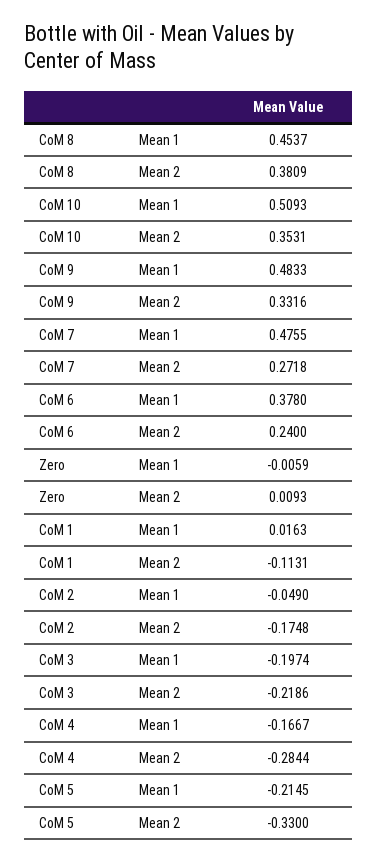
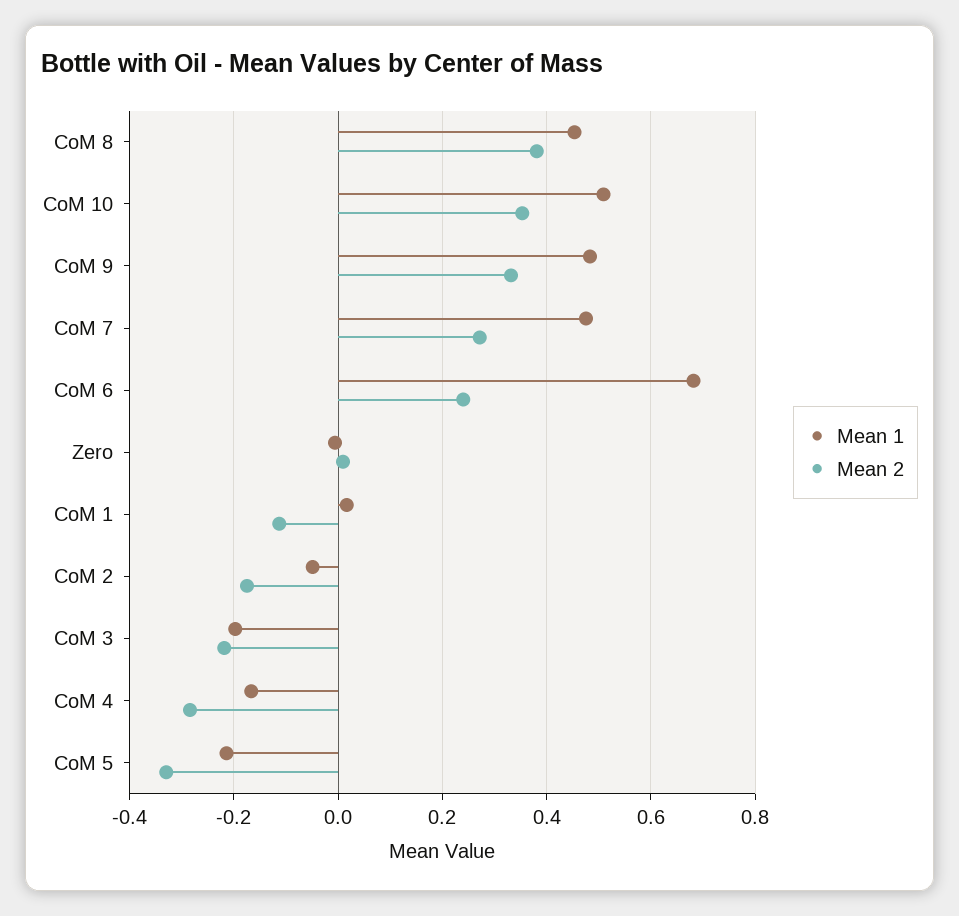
Mean 1, CoM 6: 0.378 -> 0.68

